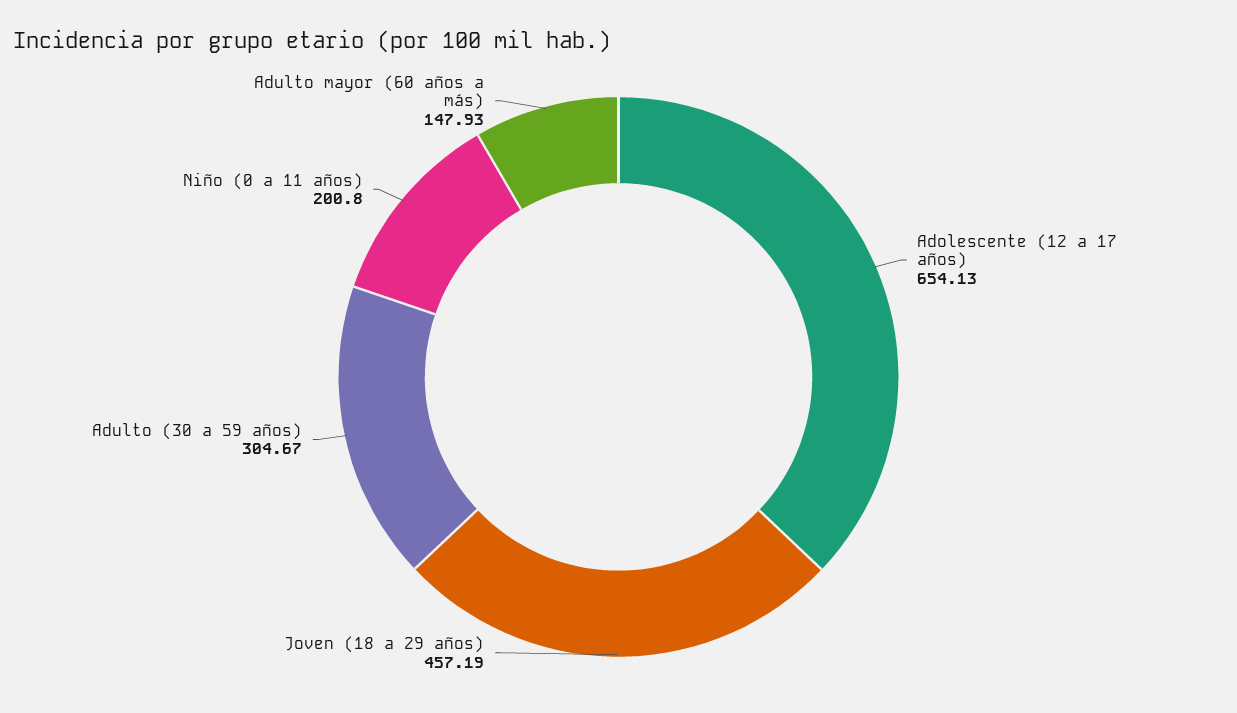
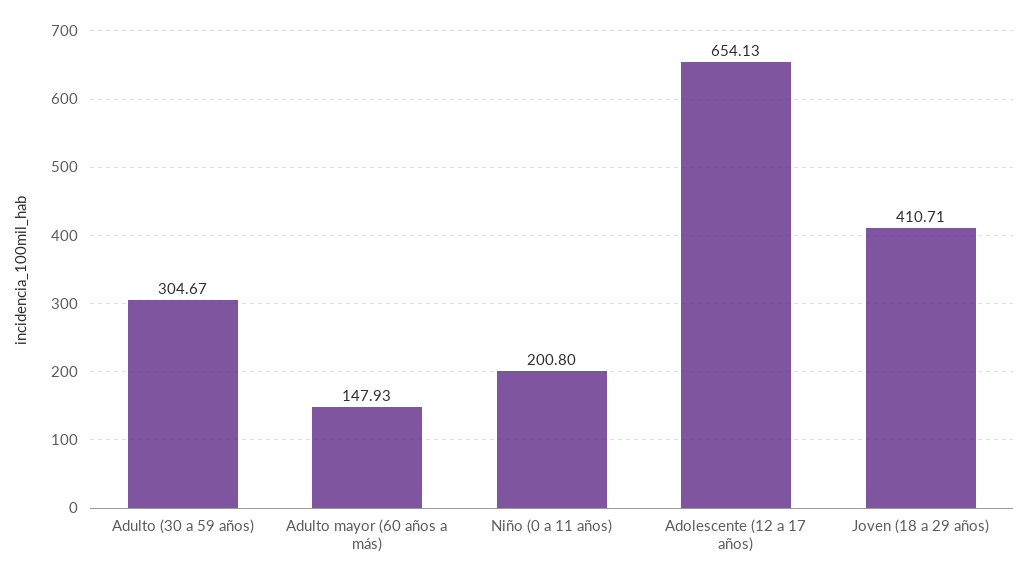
Joven (18 a 29 años): 457.19 -> 410.71

